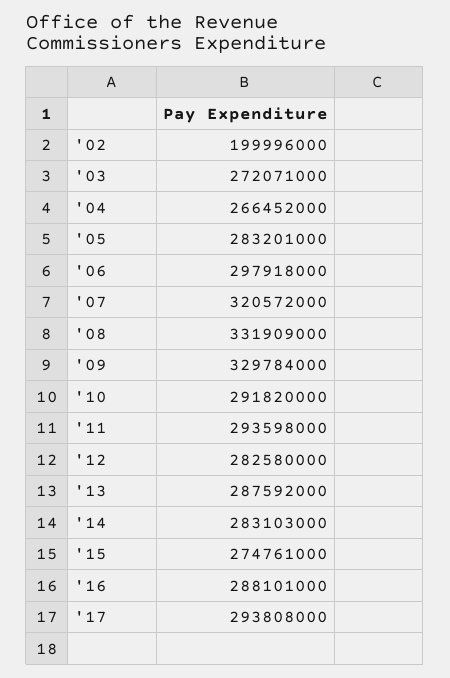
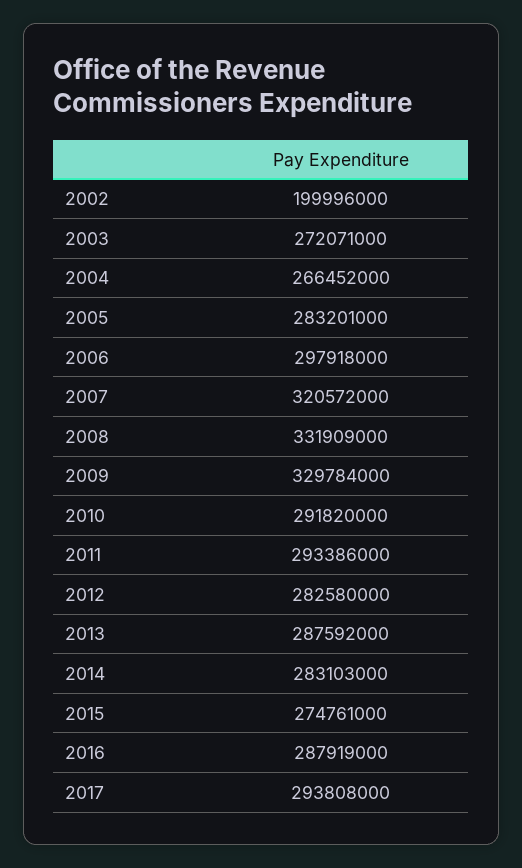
'11: 293598000 -> 293386000
'16: 288101000 -> 287919000

